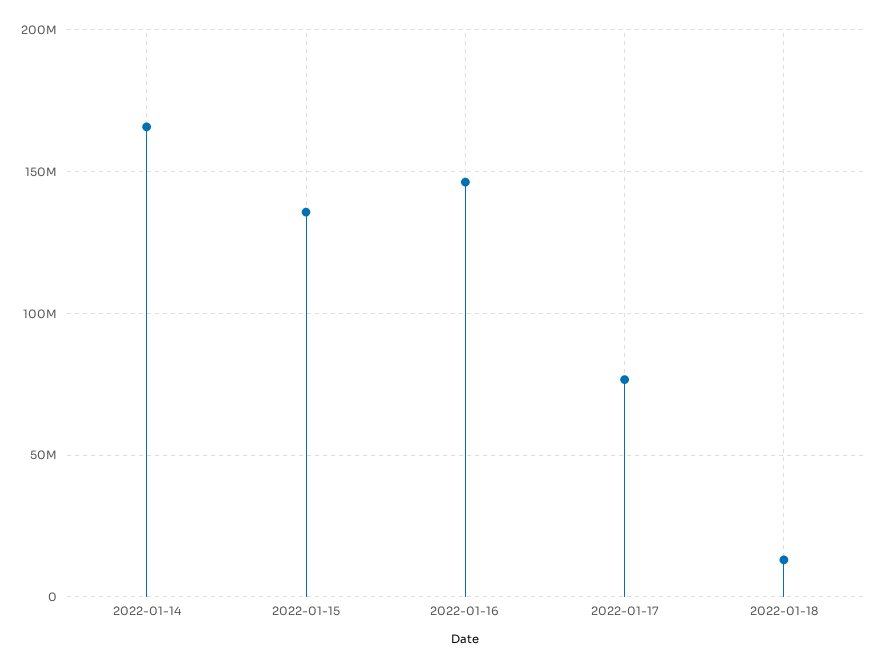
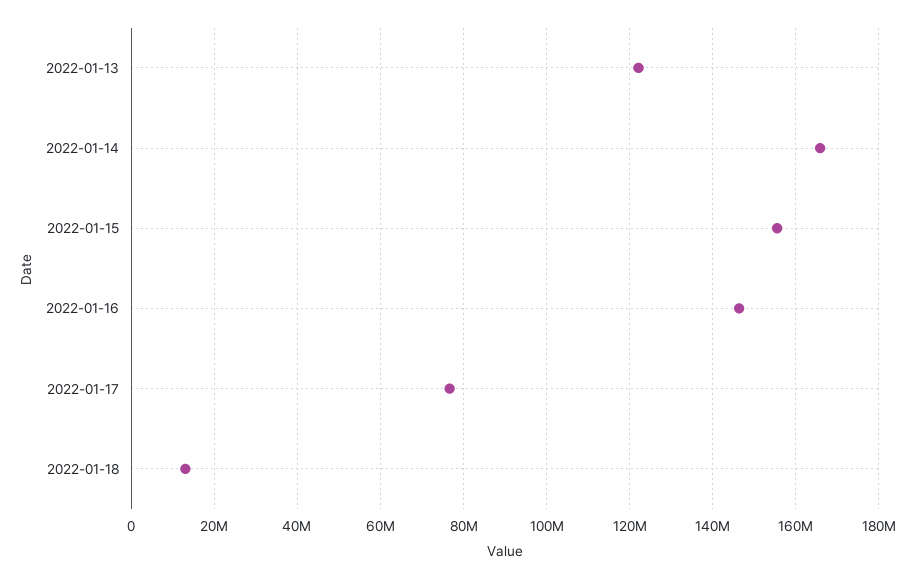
2022-01-15: 135000000 -> 156000000
2022-01-13: none -> 122000000

